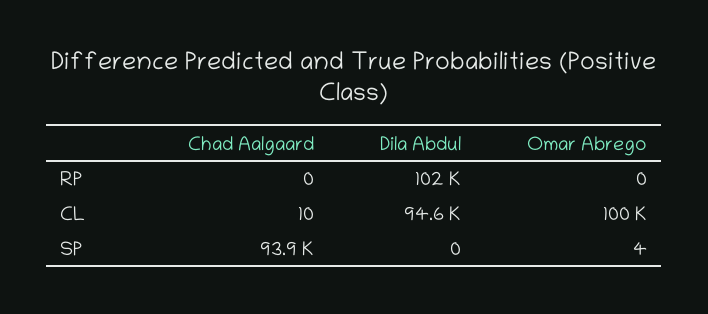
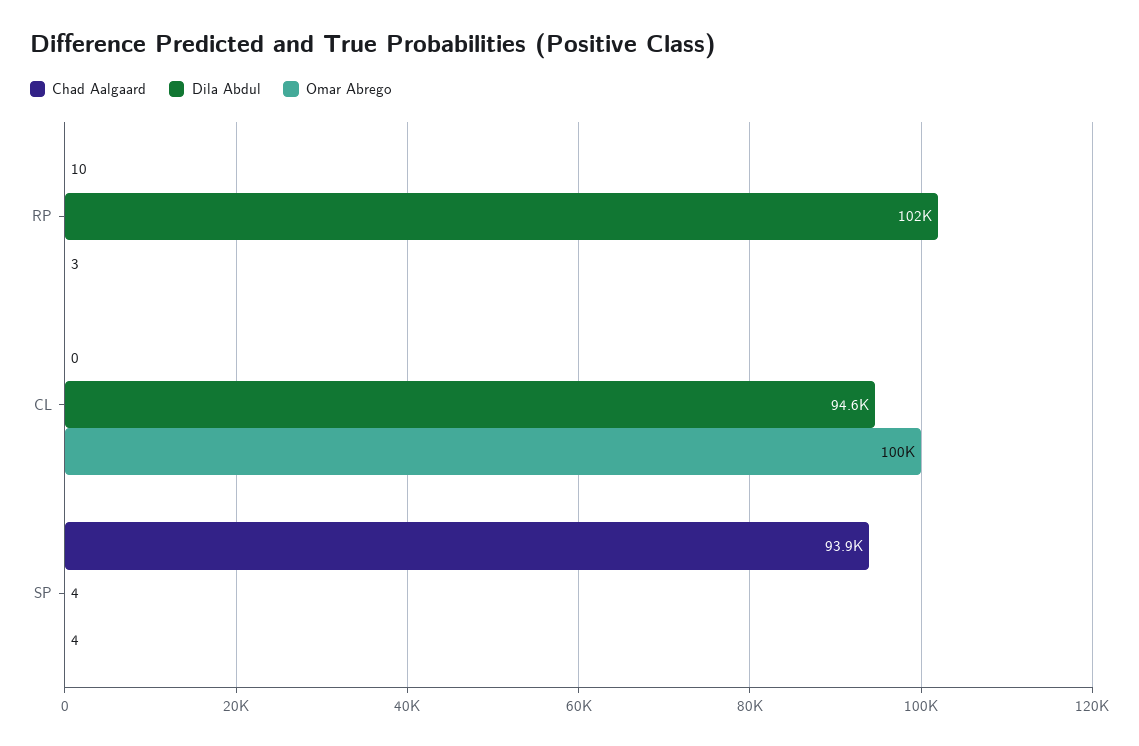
Chad Aalgaard, RP: 0 -> 10
Omar Abrego, RP: 0 -> 3
Chad Aalgaard, CL: 10 -> 0
Dila Abdul, SP: 0 -> 4

